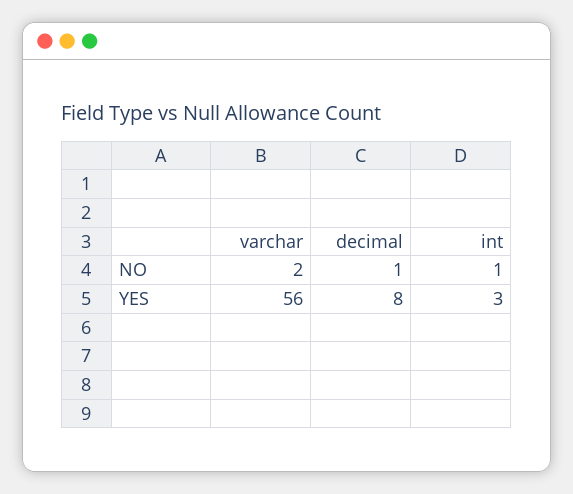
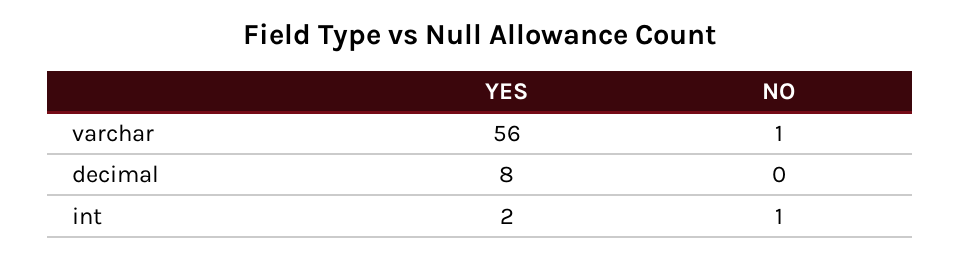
varchar, NO: 2 -> 1
decimal, NO: 1 -> 0
int, YES: 3 -> 2

